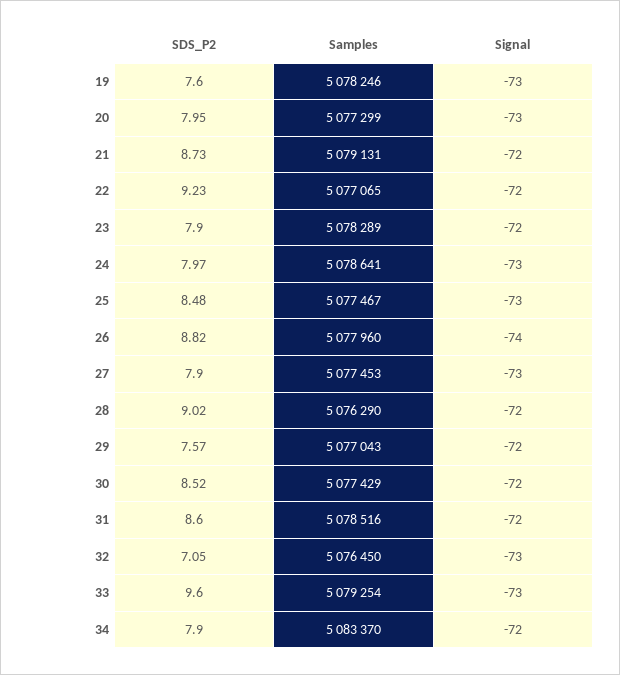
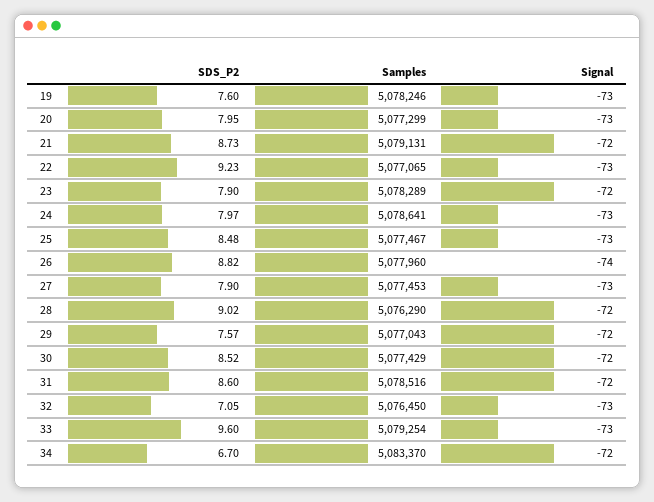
Signal, 22: -72 -> -73
SDS_P2, 34: 7.9 -> 6.7

